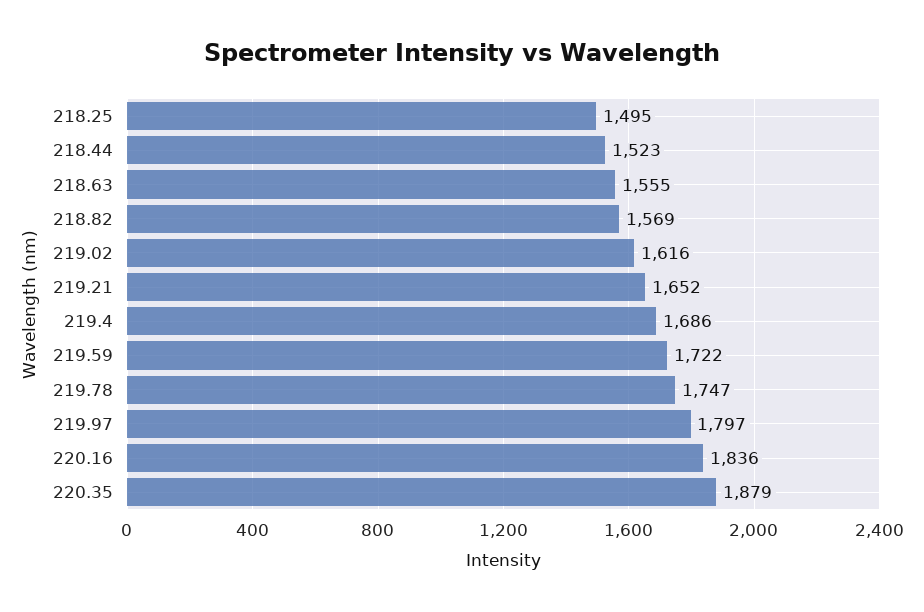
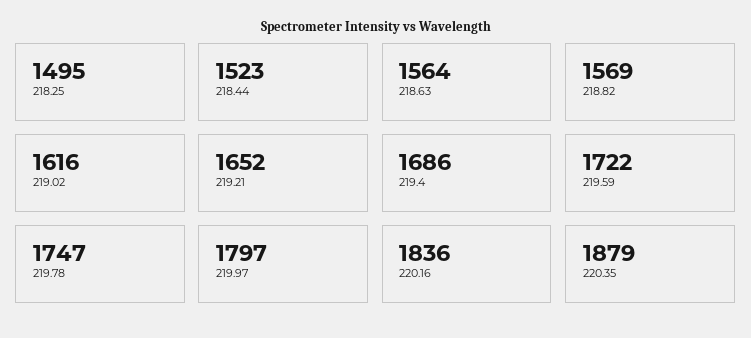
218.63: 1555 -> 1564

